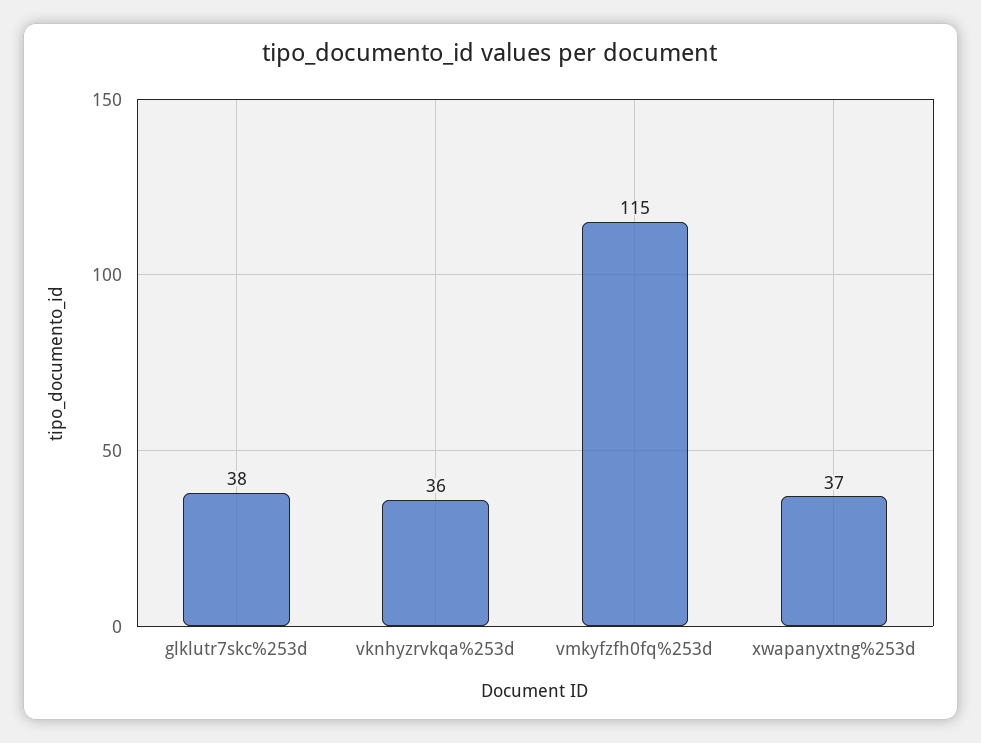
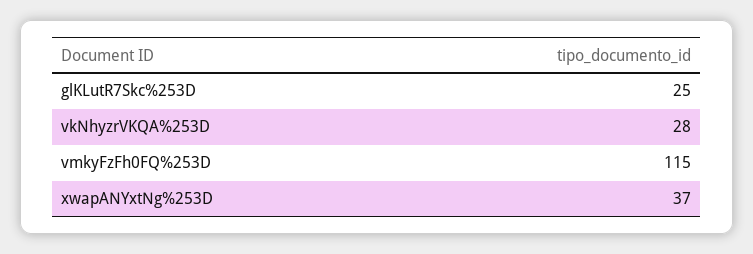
glklutr7skc%253d: 38 -> 25
vknhyzrvkqa%253d: 36 -> 28

